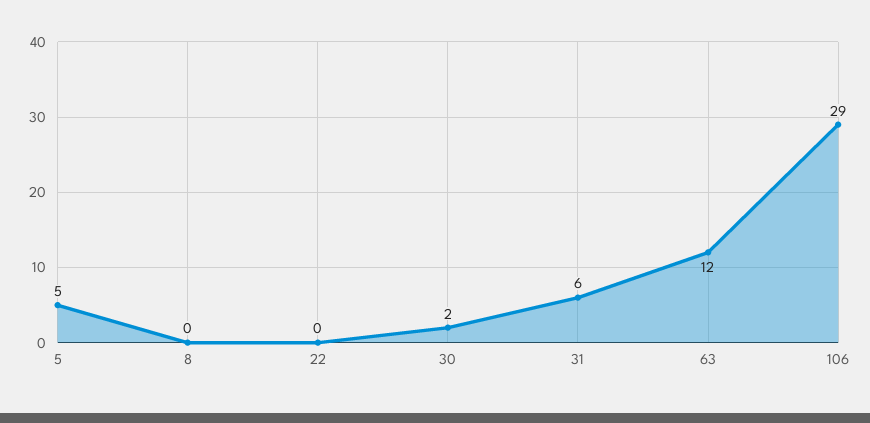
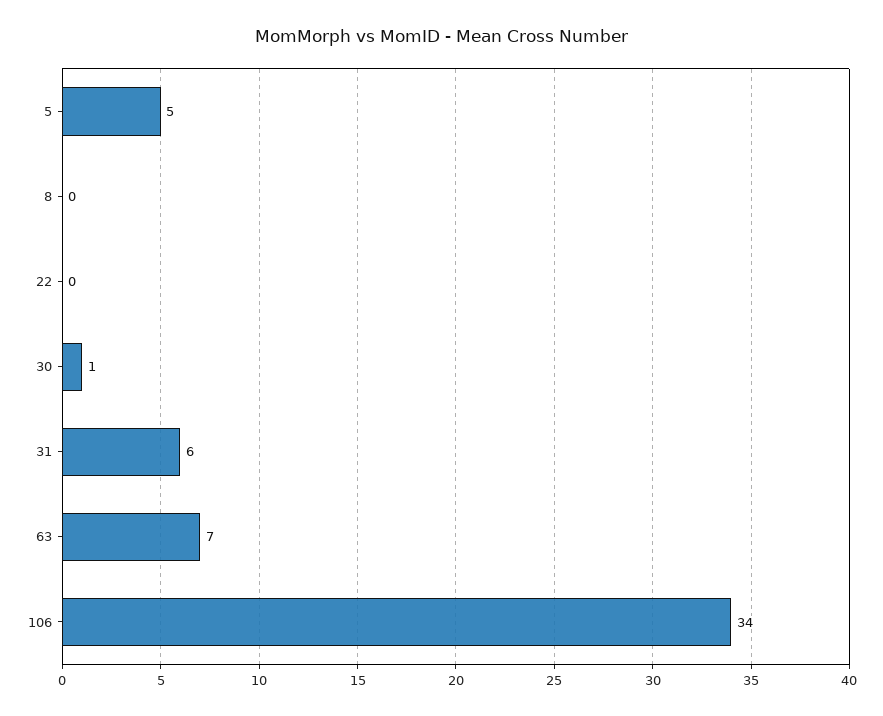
30: 2 -> 1
63: 12 -> 7
106: 29 -> 34

